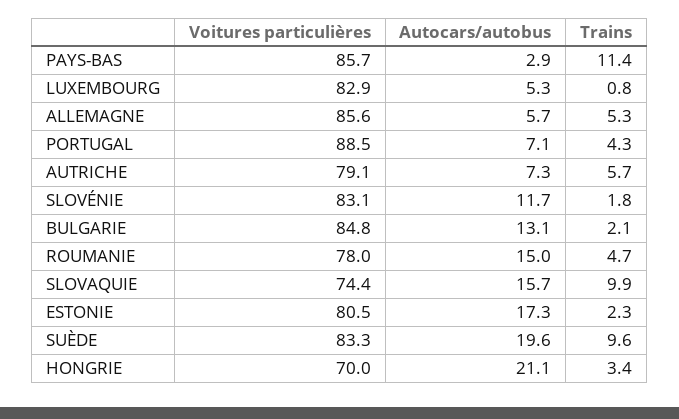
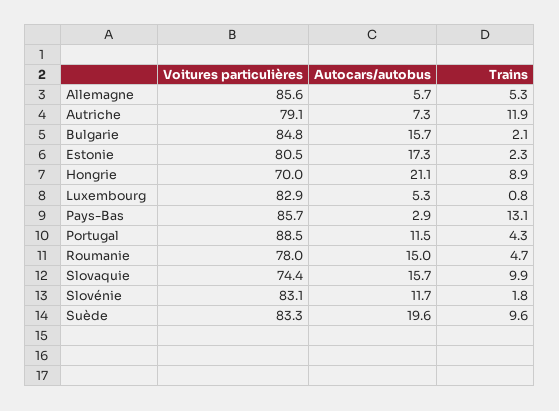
Trains, PAYS-BAS: 11.4 -> 13.1
Autocars/autobus, PORTUGAL: 7.1 -> 11.5
Trains, AUTRICHE: 5.7 -> 11.9
Autocars/autobus, BULGARIE: 13.1 -> 15.7
Trains, HONGRIE: 3.4 -> 8.9

